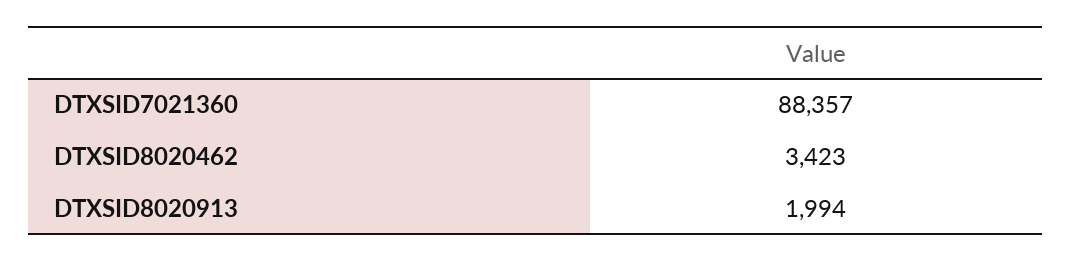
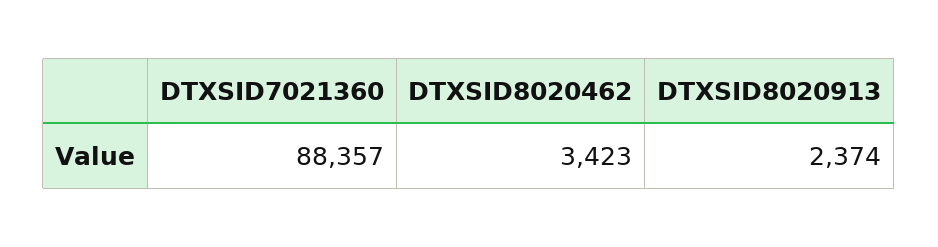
DTXSID8020913: 1994 -> 2374

